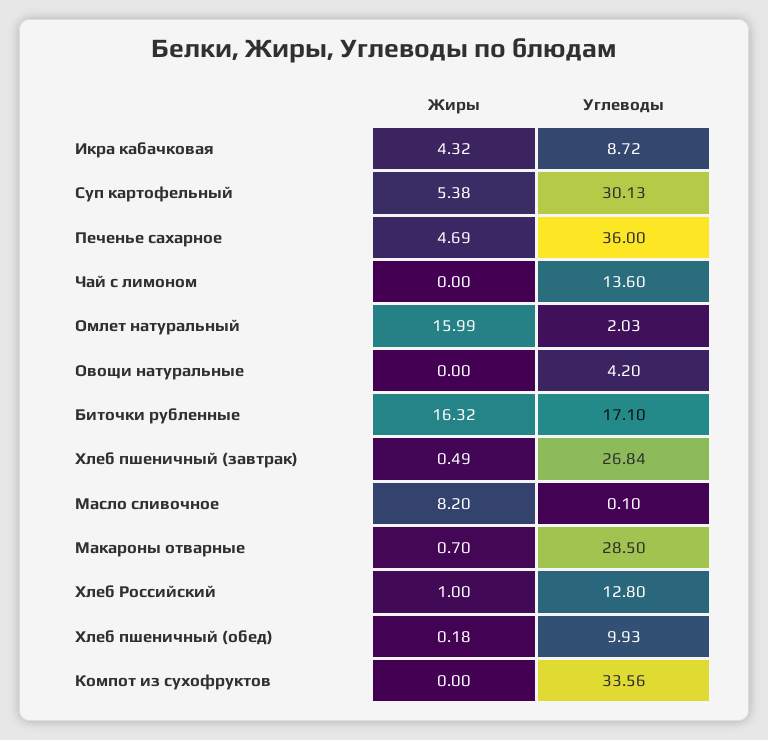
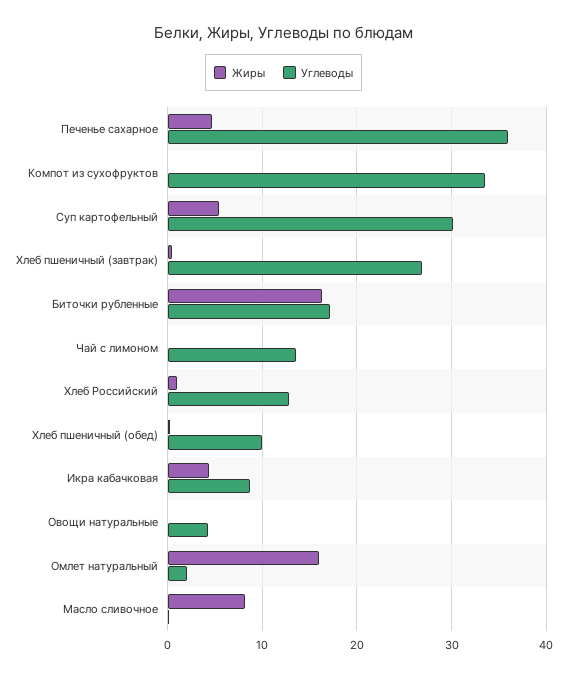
Жиры, Макароны отварные: 0.7 -> none
Углеводы, Макароны отварные: 28.5 -> none

